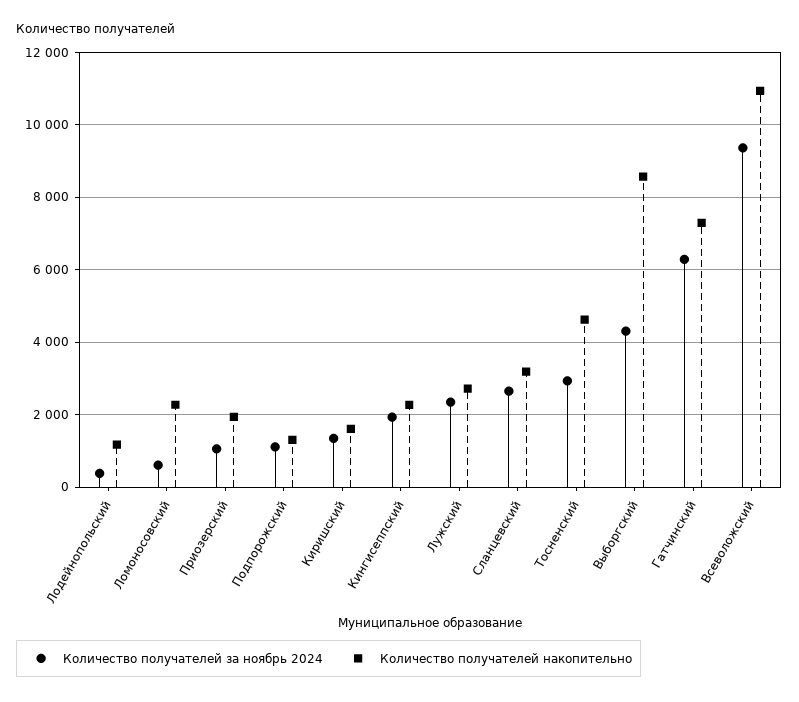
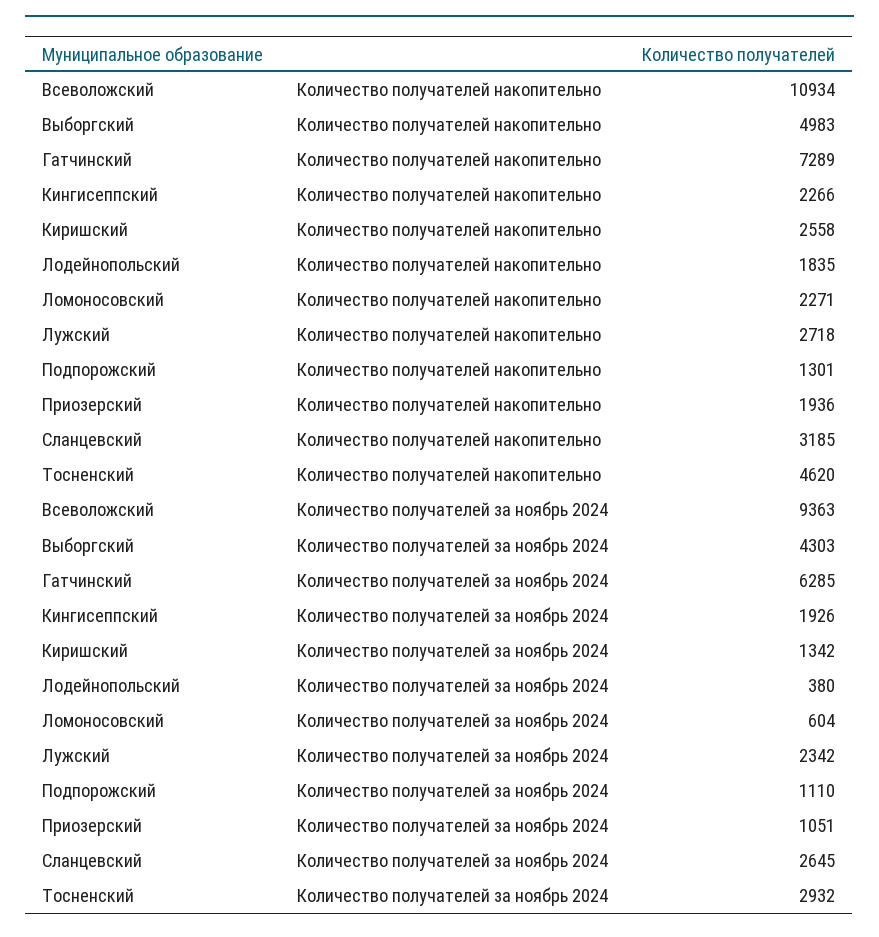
Количество получателей накопительно, Лодейнопольский: 1200 -> 1835
Количество получателей накопительно, Киришский: 1600 -> 2558
Количество получателей накопительно, Выборгский: 8600 -> 4983

